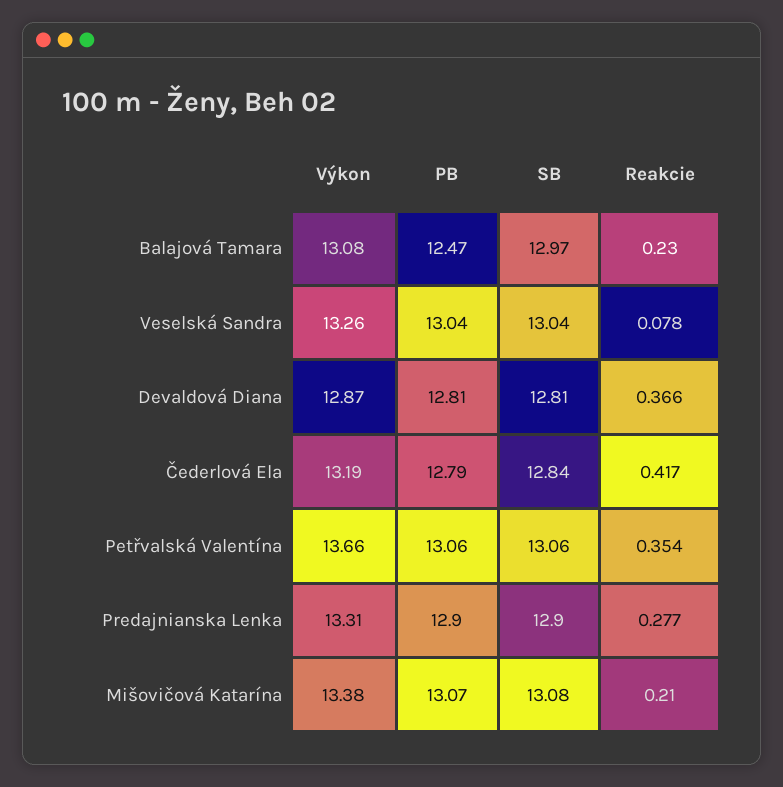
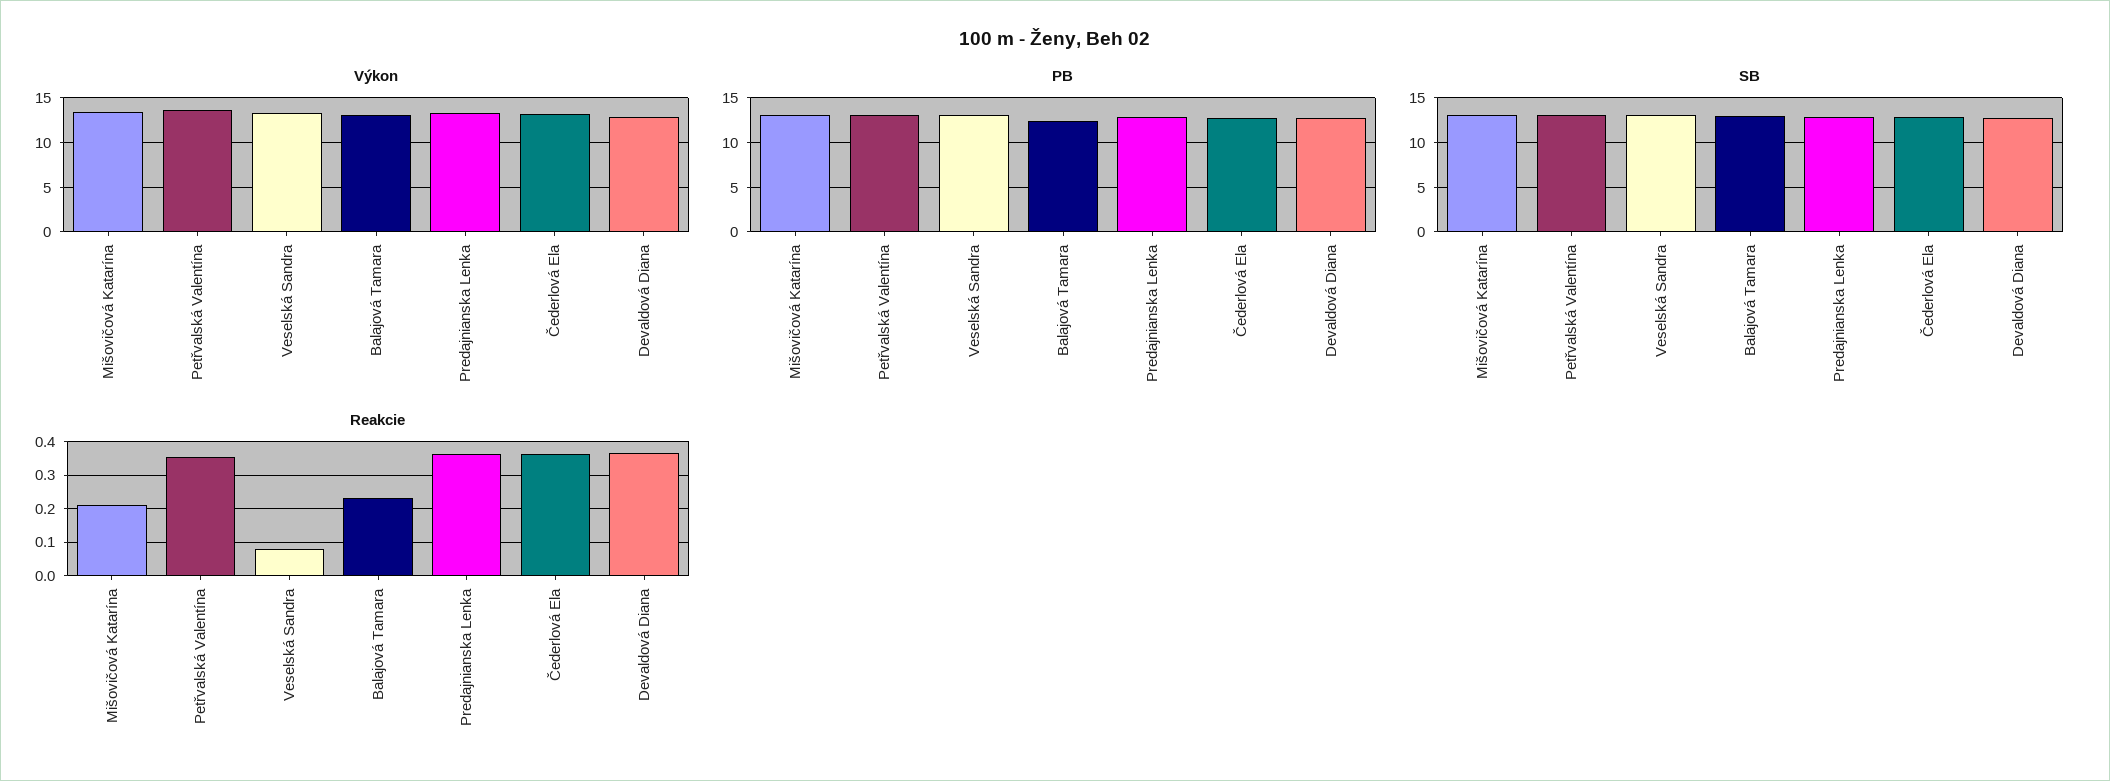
Reakcie, Čederlová Ela: 0.417 -> 0.36
Reakcie, Predajnianska Lenka: 0.277 -> 0.36

